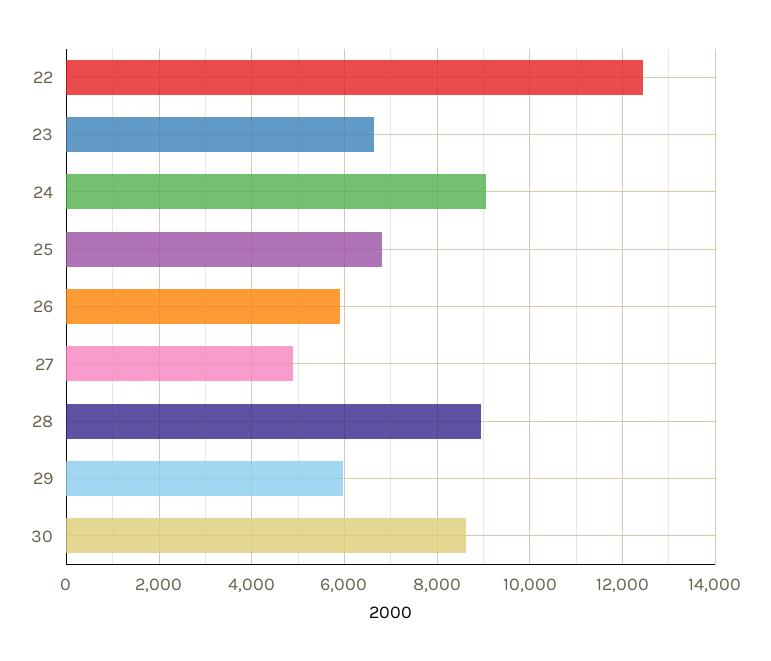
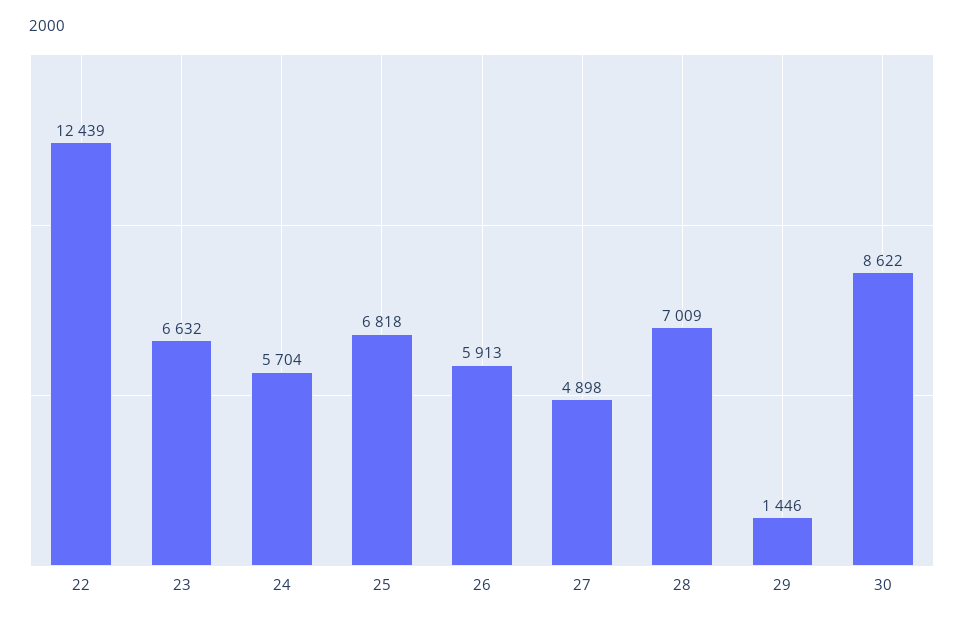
24: 9000 -> 5704
28: 9000 -> 7009
29: 6000 -> 1446

